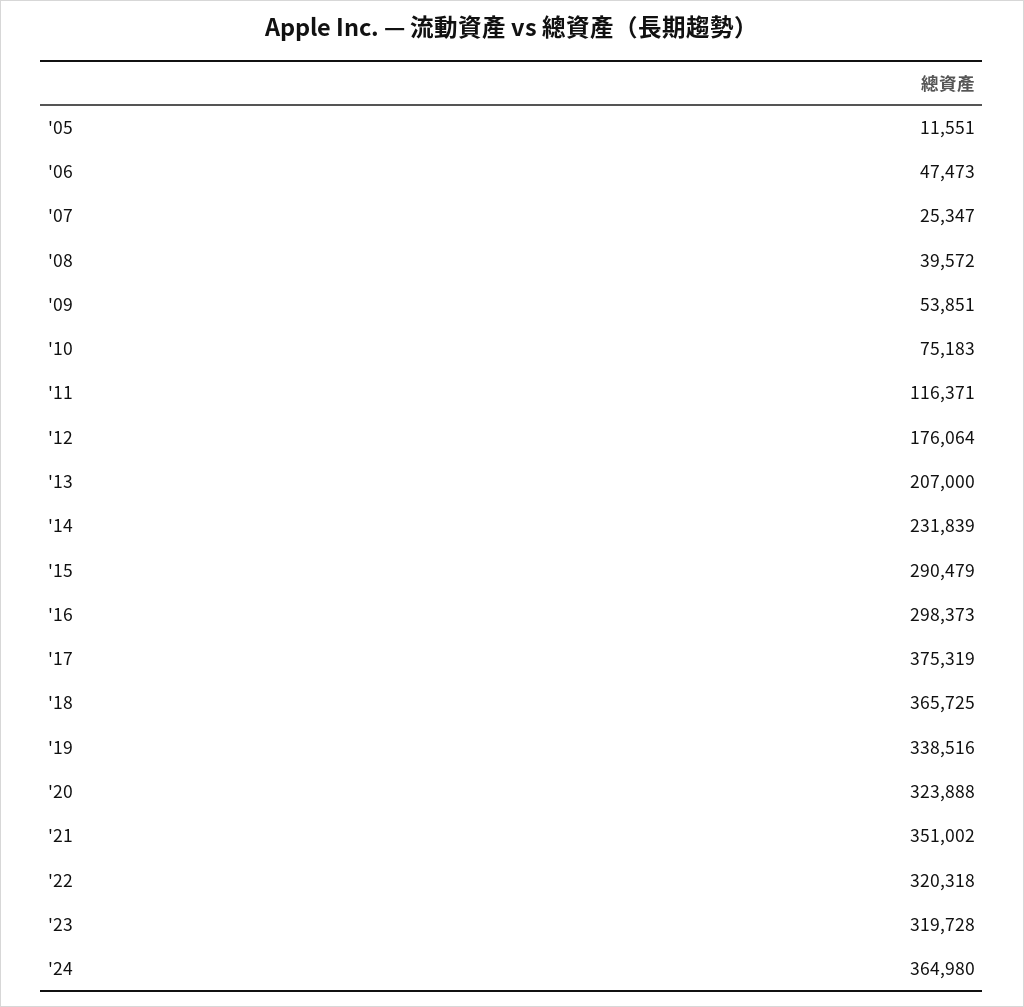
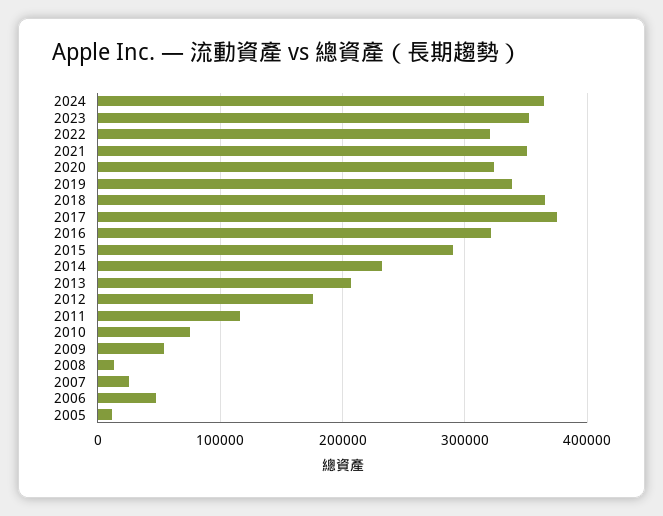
'08: 39572 -> 10000
'16: 298373 -> 320000
'23: 319728 -> 350000

